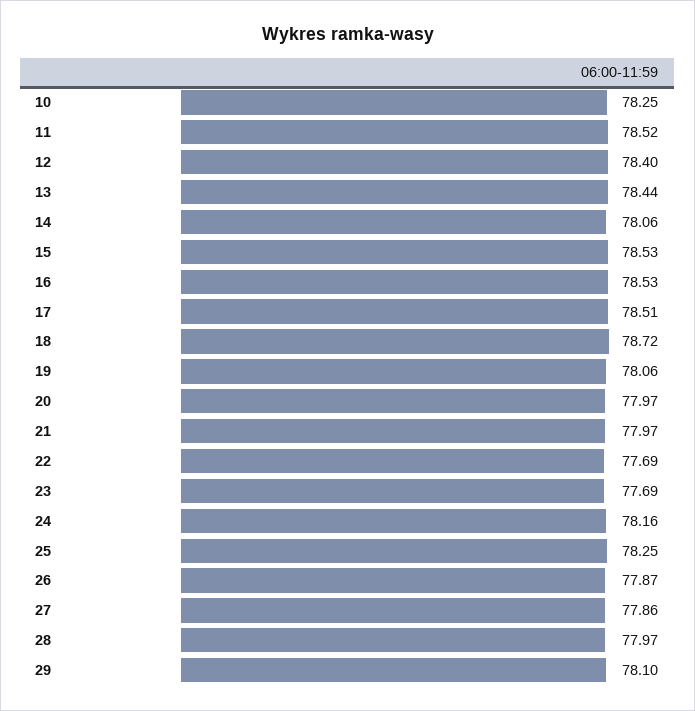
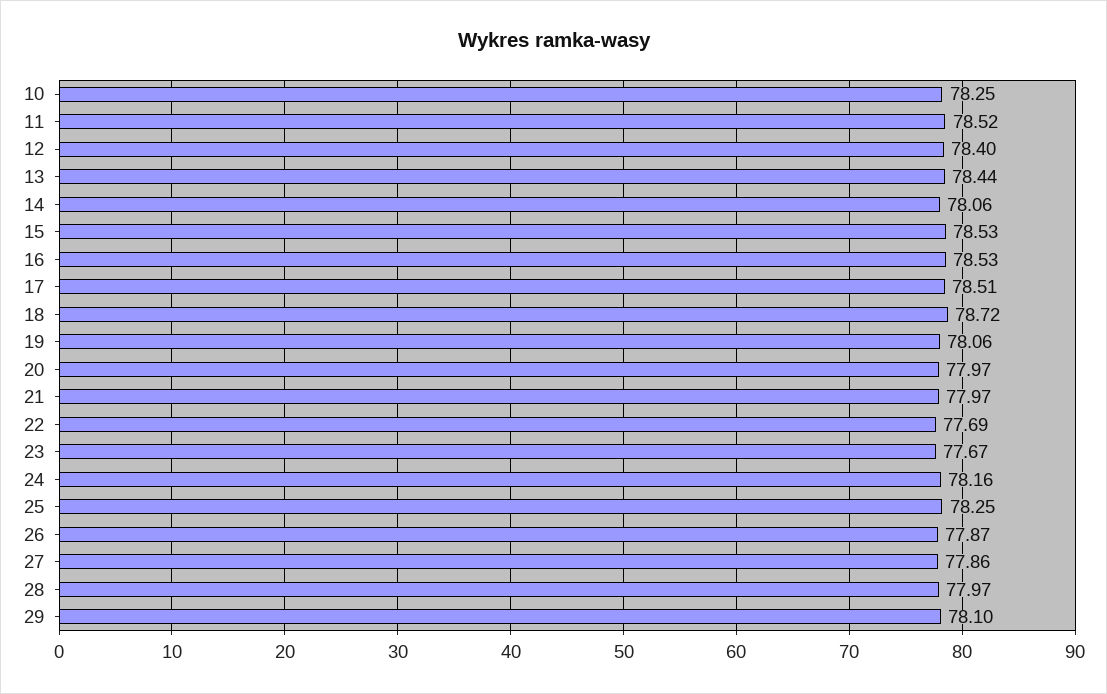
23: 77.69 -> 77.67

